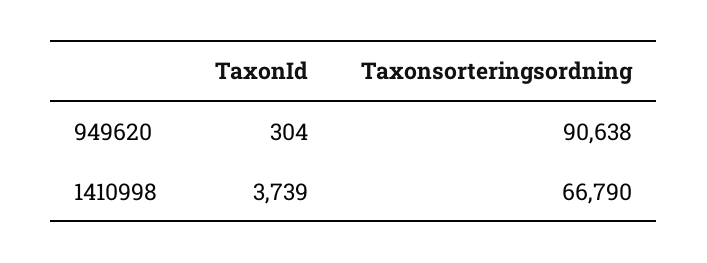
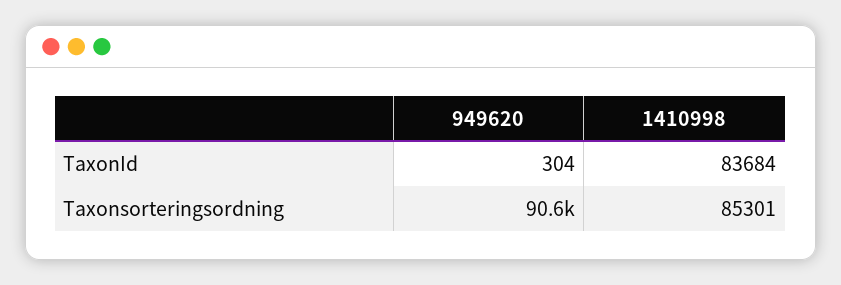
TaxonId, 1410998: 3739 -> 83684
Taxonsorteringsordning, 1410998: 66790 -> 85301

